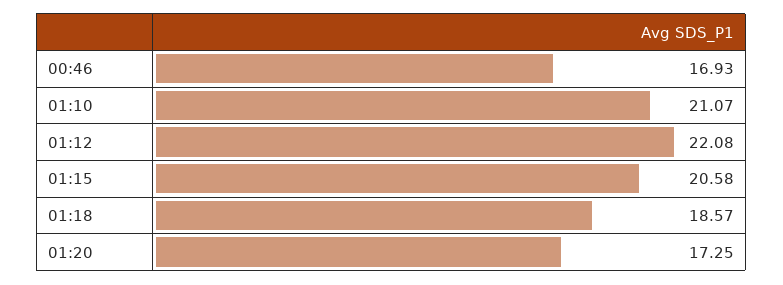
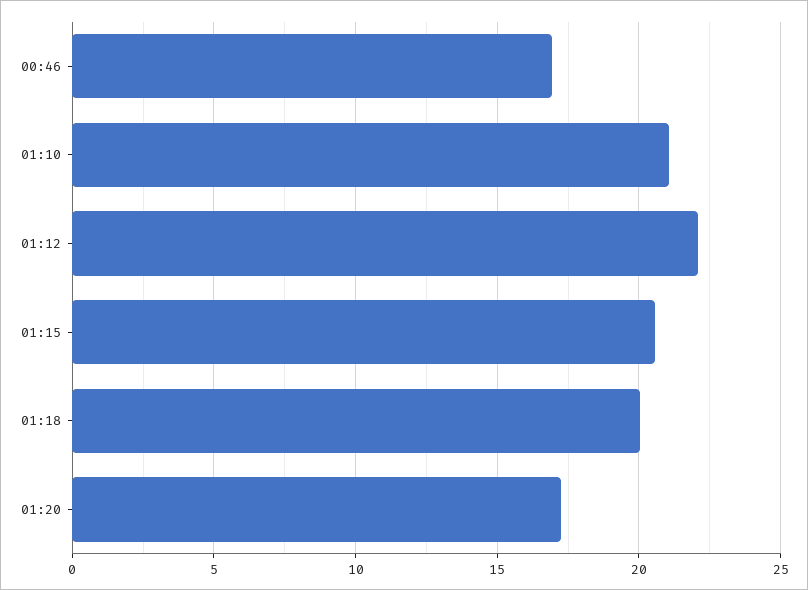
01:18: 18.57 -> 20

